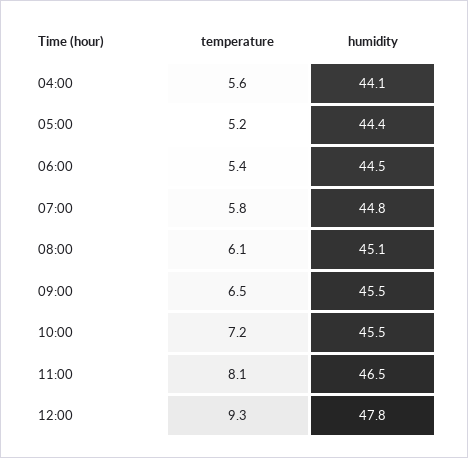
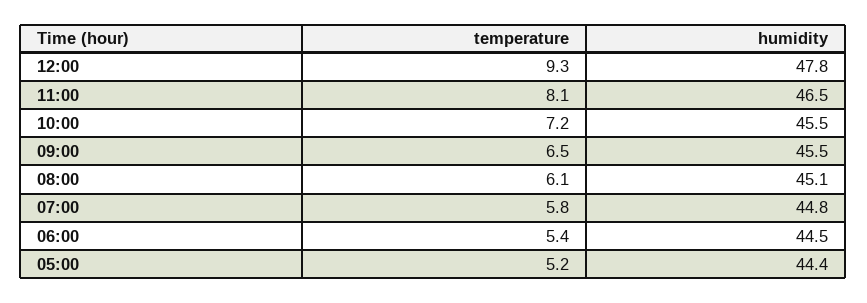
temperature, 04:00: 5.6 -> none
humidity, 04:00: 44.1 -> none

